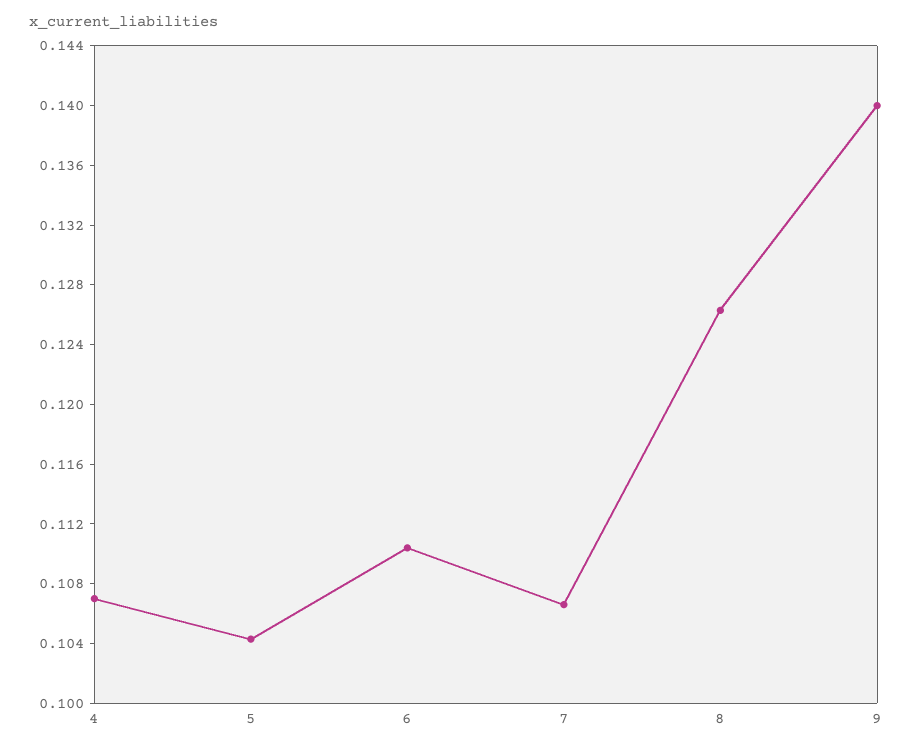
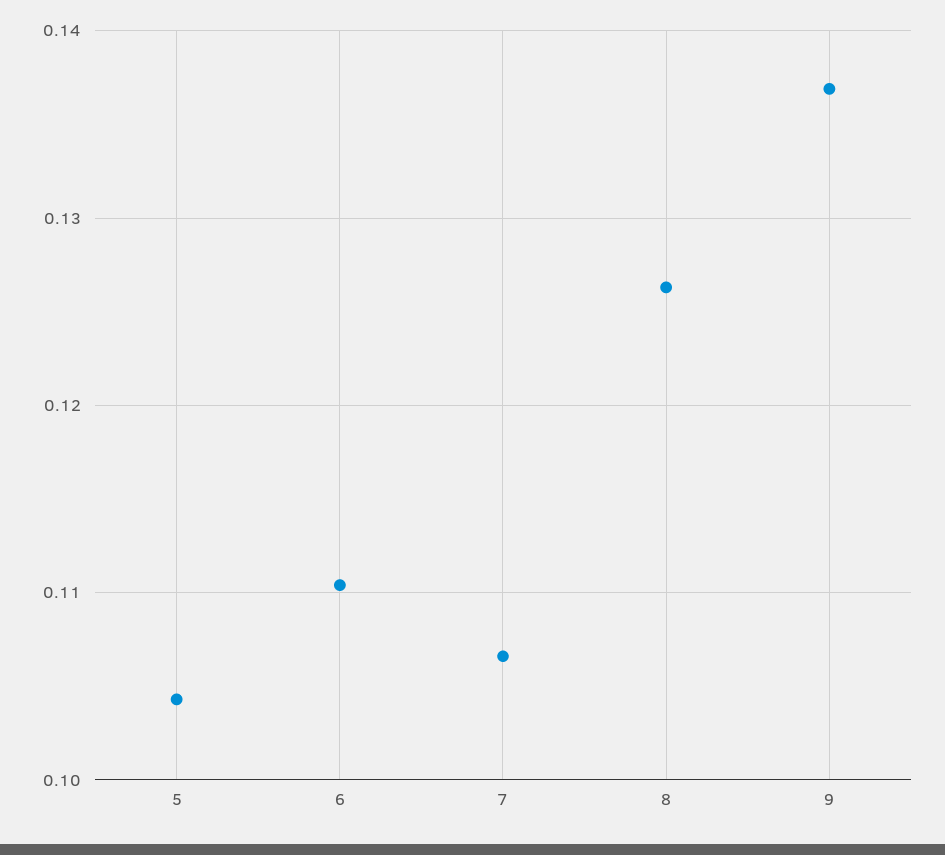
4: 0.107 -> none
9: 0.14 -> 0.137

